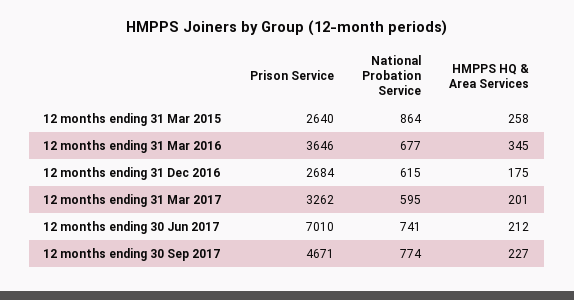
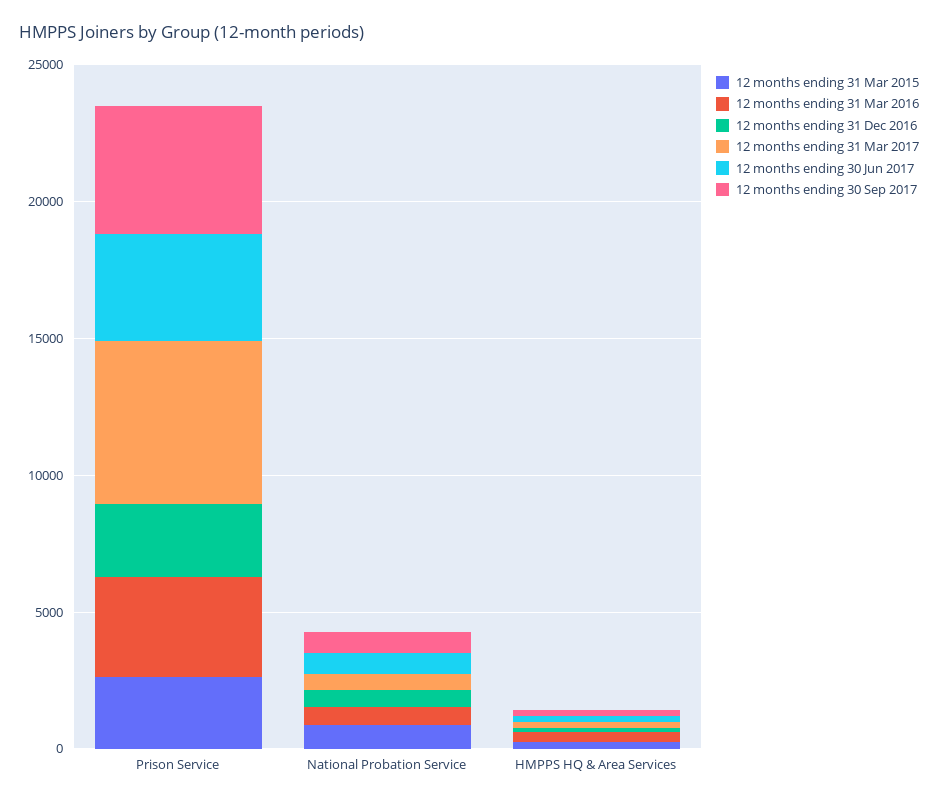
12 months ending 31 Mar 2017, Prison Service: 3262 -> 6000
12 months ending 30 Jun 2017, Prison Service: 7010 -> 4000

